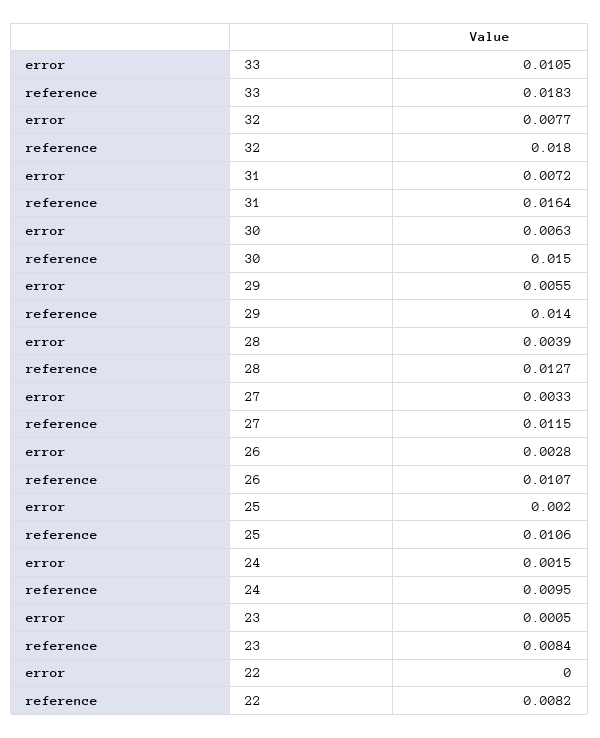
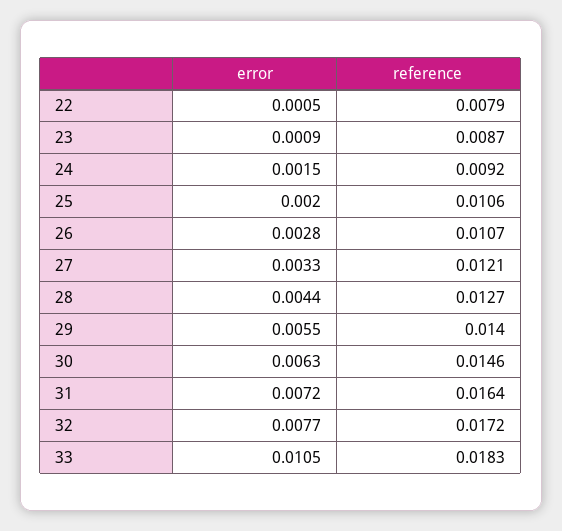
reference, 32: 0.018 -> 0.0172
reference, 30: 0.015 -> 0.0146
error, 28: 0.0039 -> 0.0044
reference, 27: 0.0115 -> 0.0121
reference, 24: 0.0095 -> 0.0092
error, 23: 0.0005 -> 0.0009
reference, 23: 0.0084 -> 0.0087
error, 22: 0 -> 0.0005
reference, 22: 0.0082 -> 0.0079

